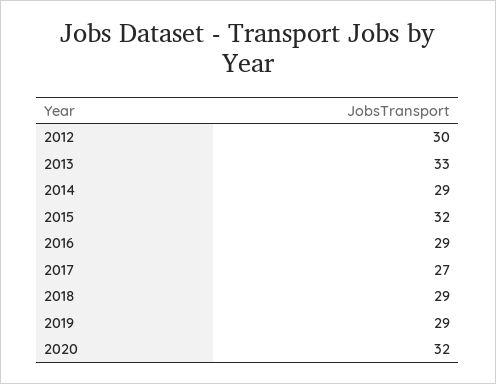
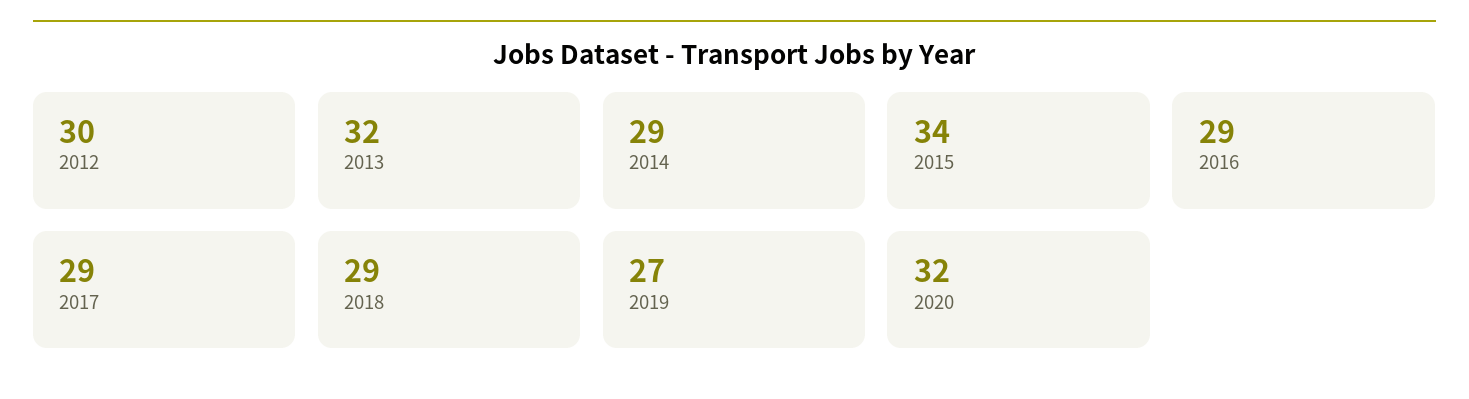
2013: 33 -> 32
2015: 32 -> 34
2017: 27 -> 29
2019: 29 -> 27

